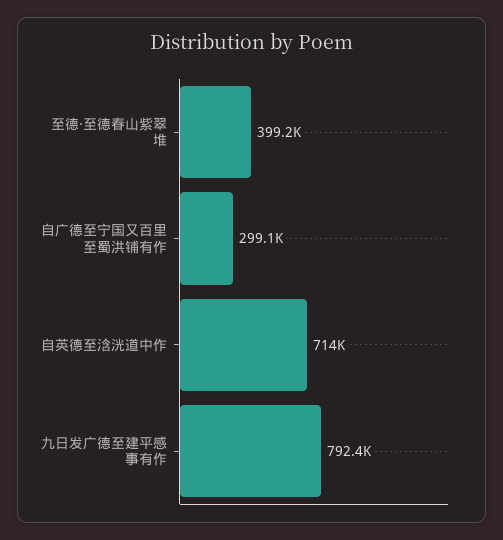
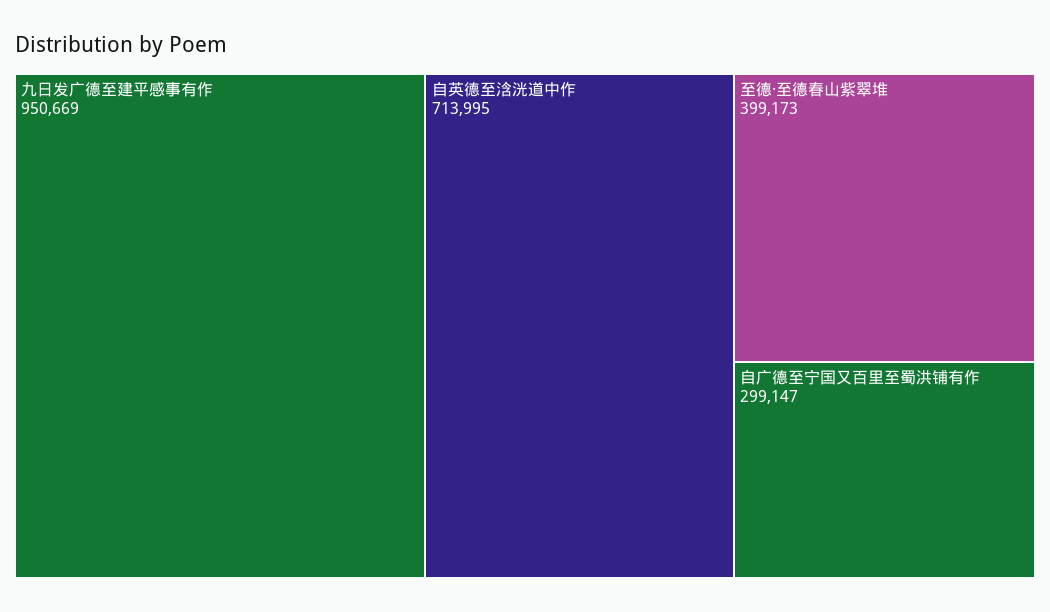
九日发广德至建平感事有作: 792400 -> 950669

